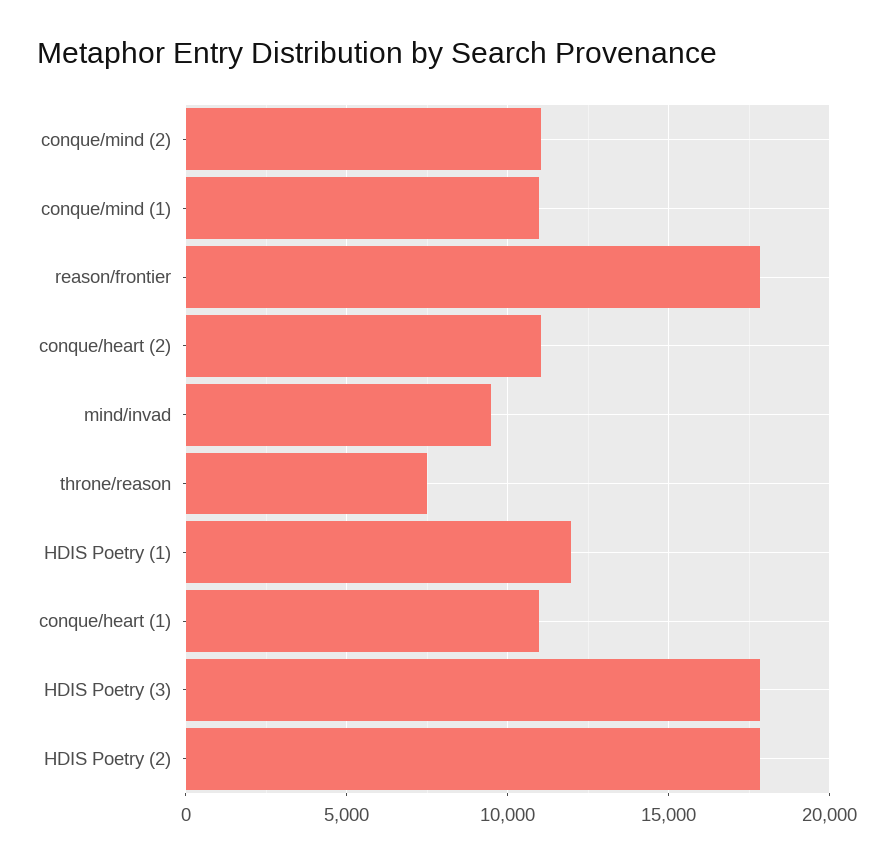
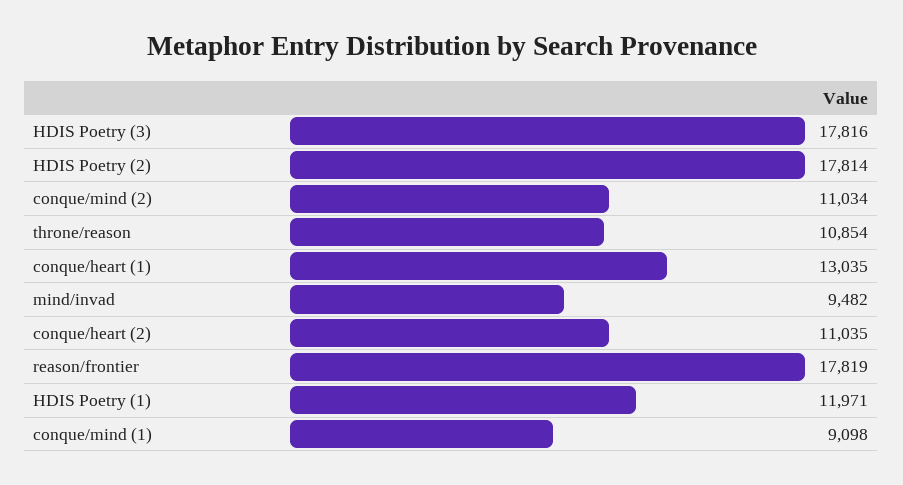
conque/mind (1): 11000 -> 9098
throne/reason: 7500 -> 10854
conque/heart (1): 11000 -> 13035

